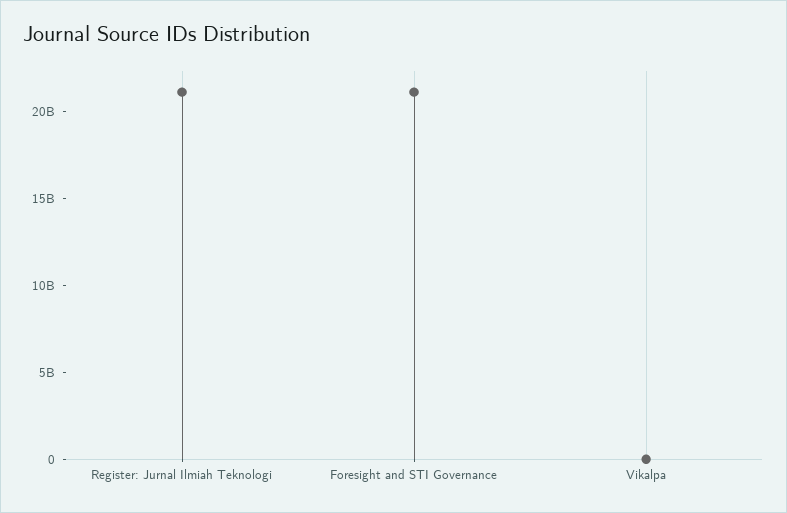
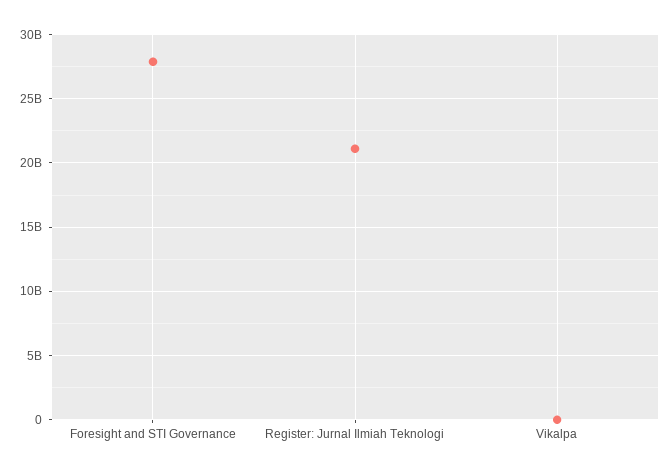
Foresight and STI Governance: 21000000000 -> 28000000000

